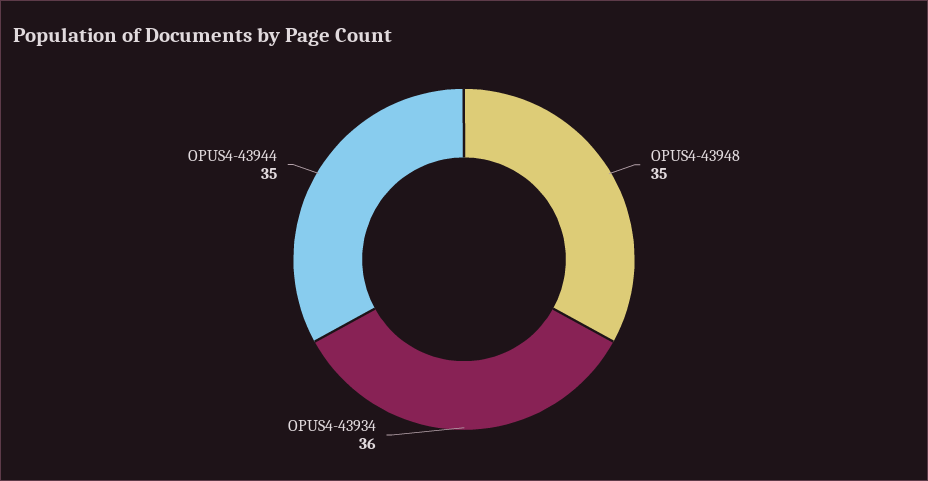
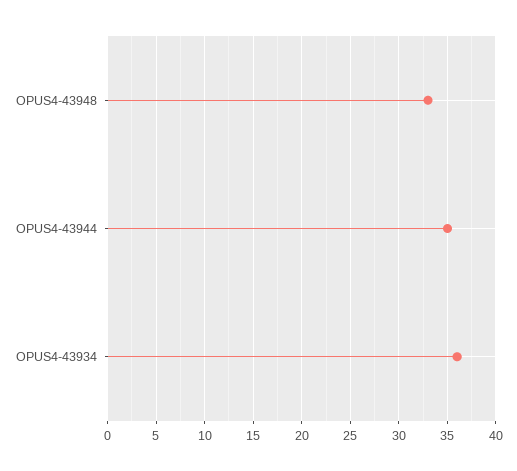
OPUS4-43948: 35 -> 33

